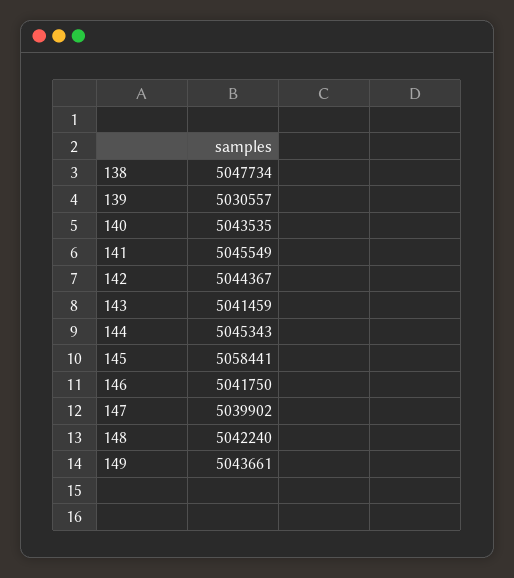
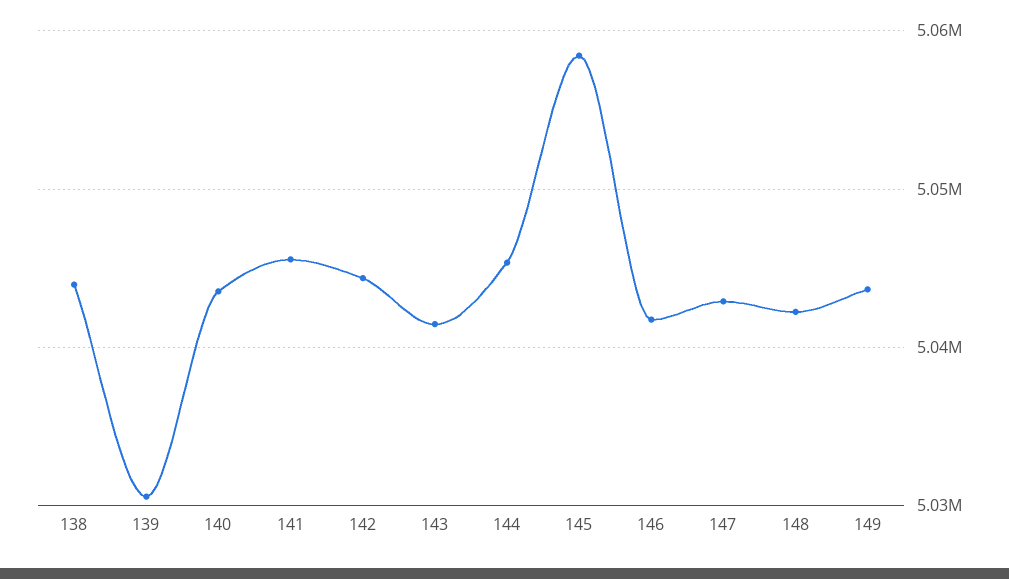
138: 5047734 -> 5044000
147: 5039902 -> 5043000

